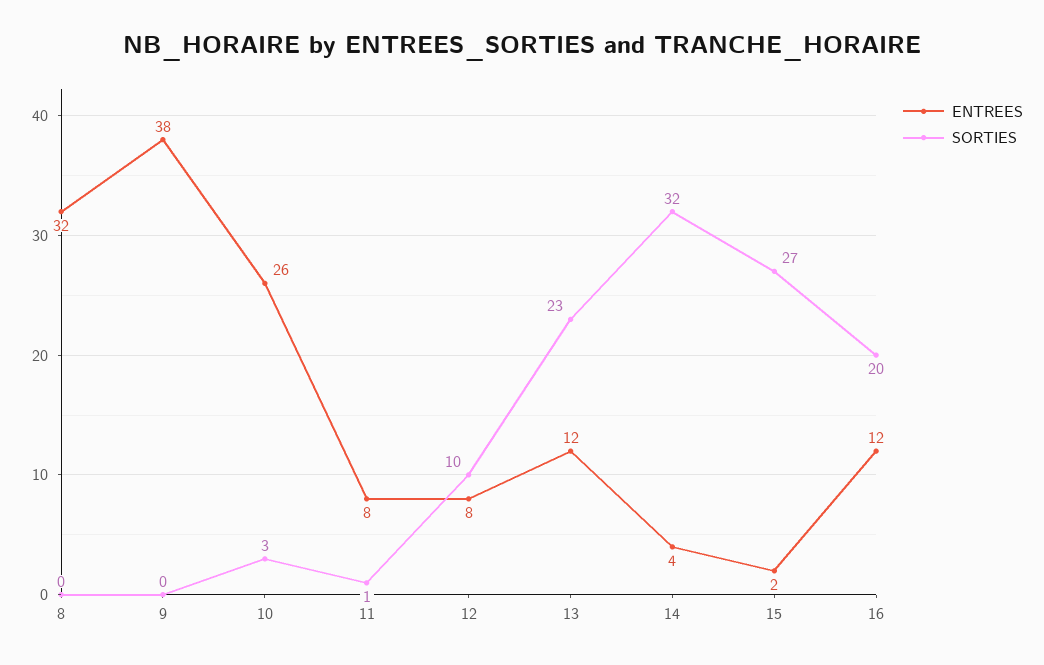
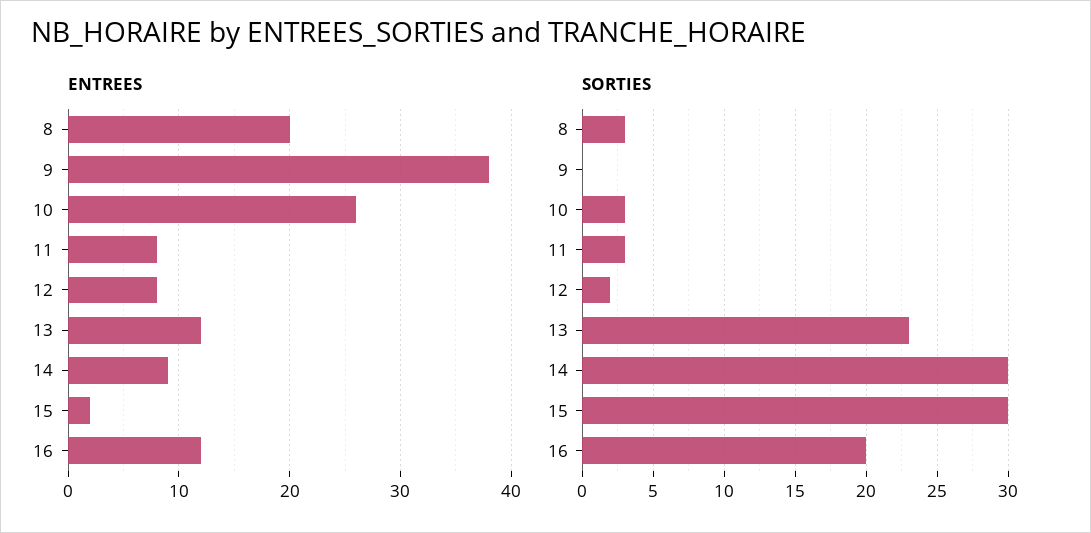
ENTREES, 8: 32 -> 20
SORTIES, 8: 0 -> 3
SORTIES, 11: 1 -> 3
SORTIES, 12: 10 -> 2
ENTREES, 14: 4 -> 9
SORTIES, 14: 32 -> 30
SORTIES, 15: 27 -> 30

